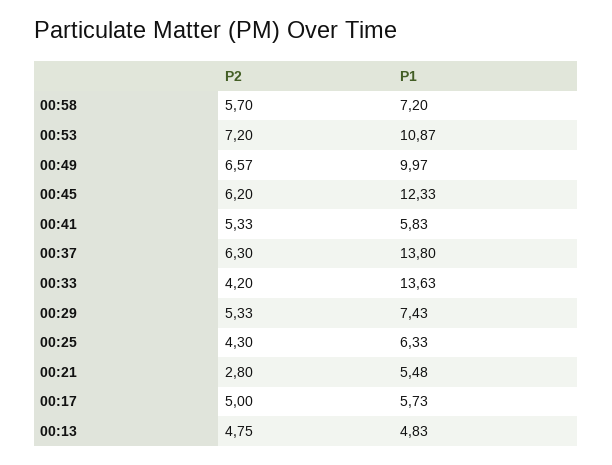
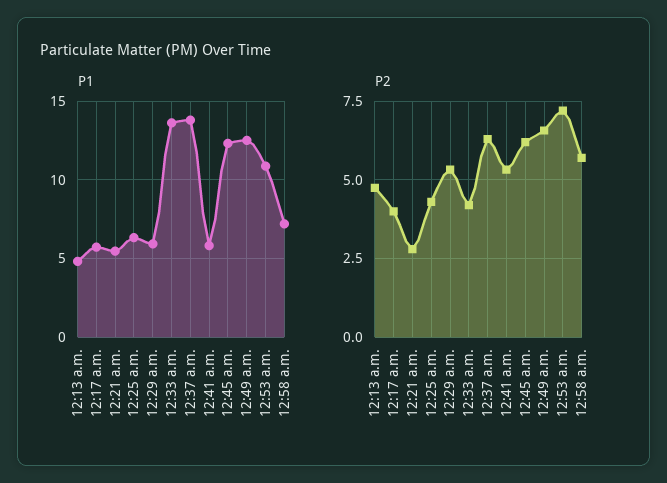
P1, 00:49: 9.97 -> 12.5
P1, 00:29: 7.43 -> 6
P2, 00:17: 5 -> 4

